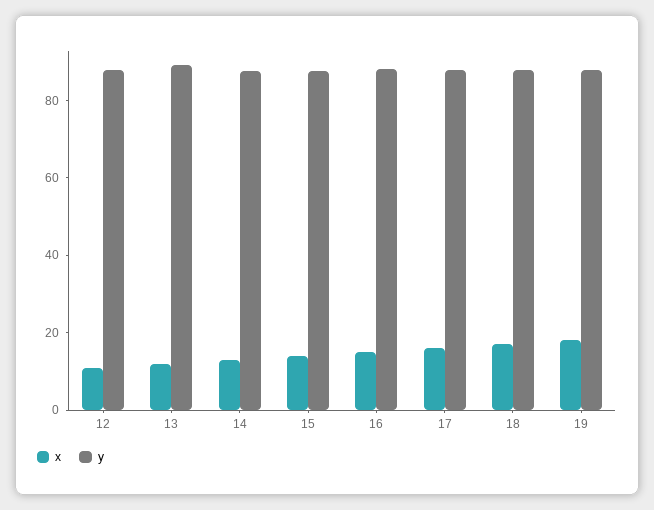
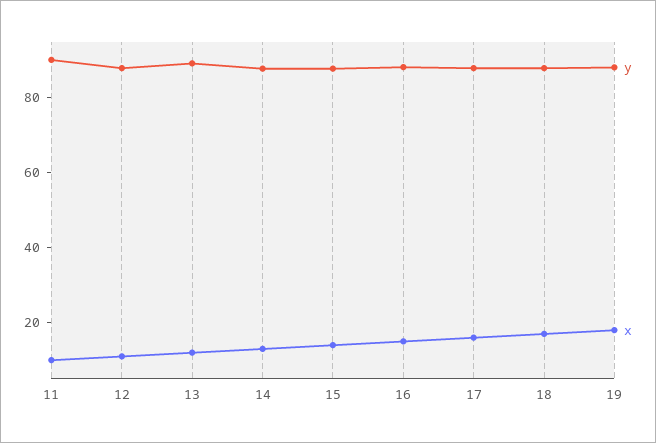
y, 11: none -> 90
x, 11: none -> 10

